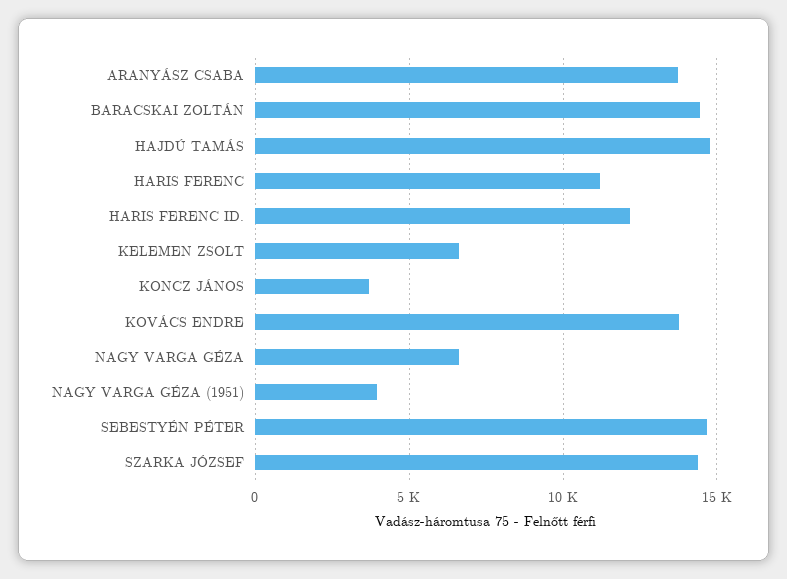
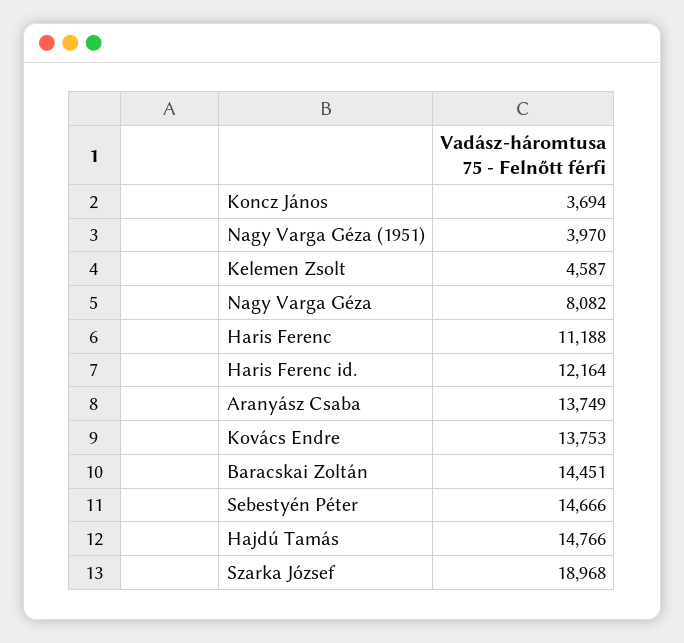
KELEMEN ZSOLT: 6500 -> 4587
NAGY VARGA GÉZA: 6500 -> 8082
SZARKA JÓZSEF: 14500 -> 18968

